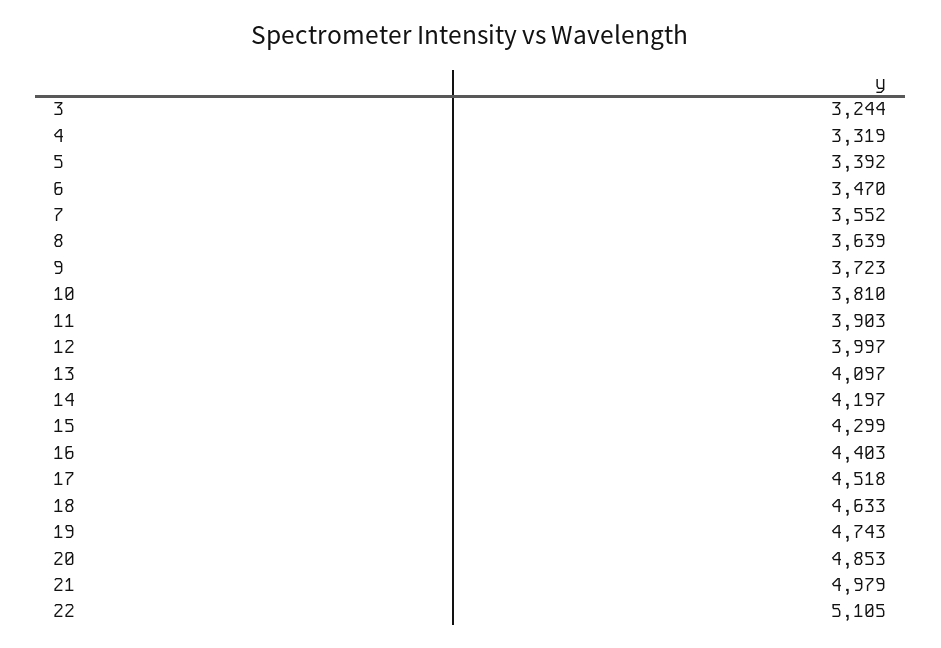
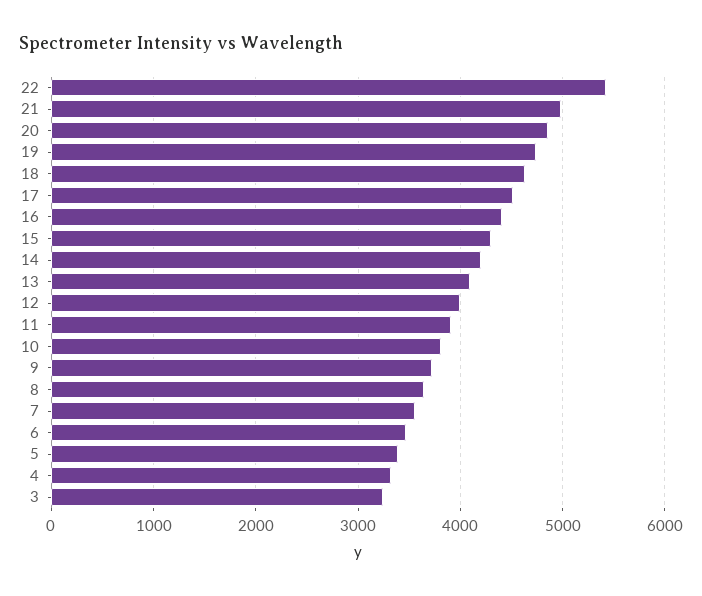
22: 5105 -> 5400

